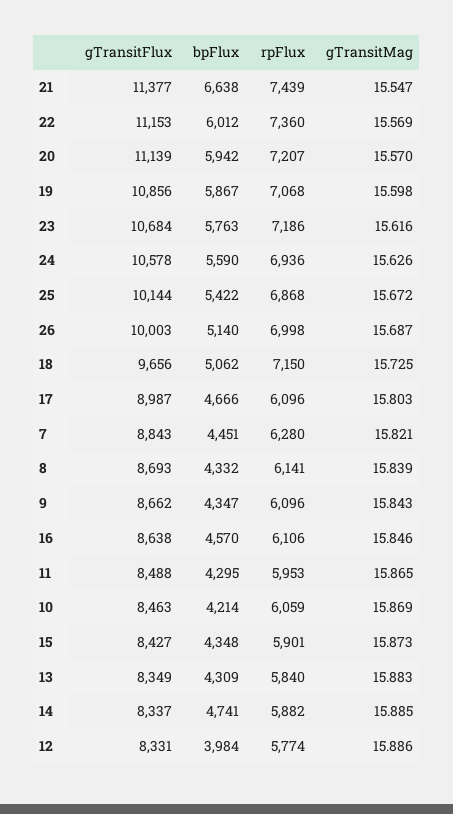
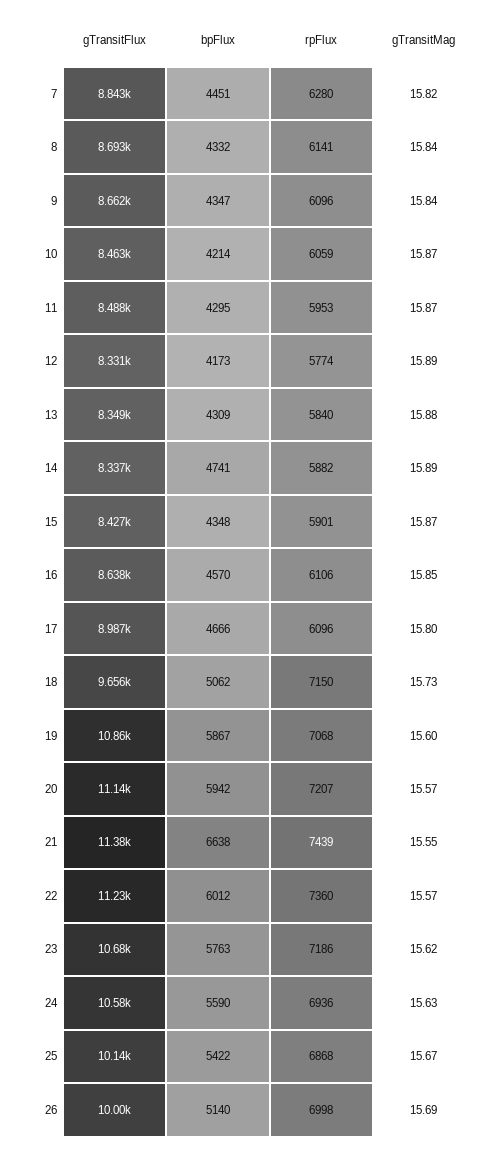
gTransitFlux, 22: 11153 -> 11230
bpFlux, 12: 3984 -> 4173

